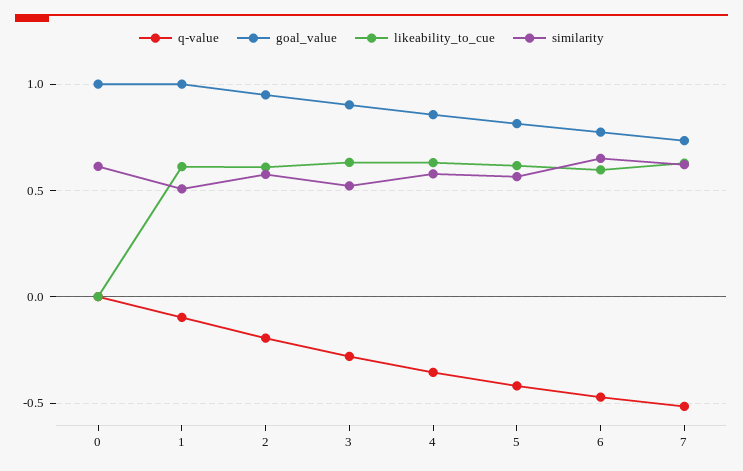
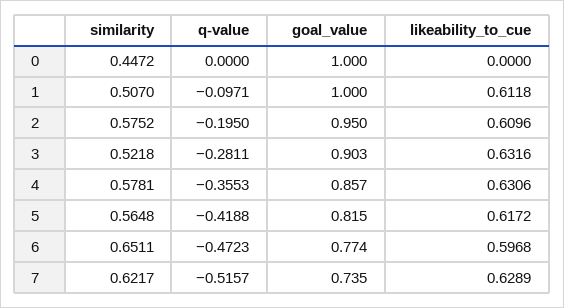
similarity, 0: 0.6 -> 0.4472

